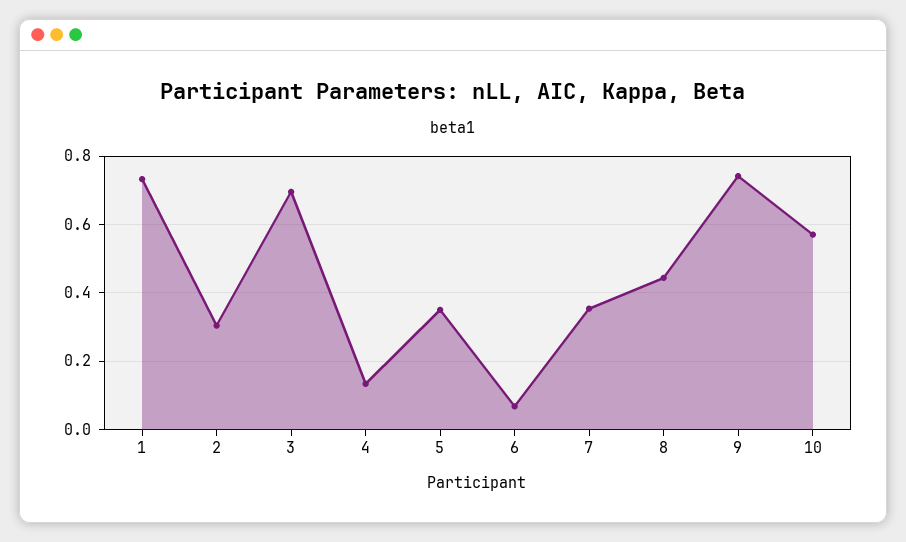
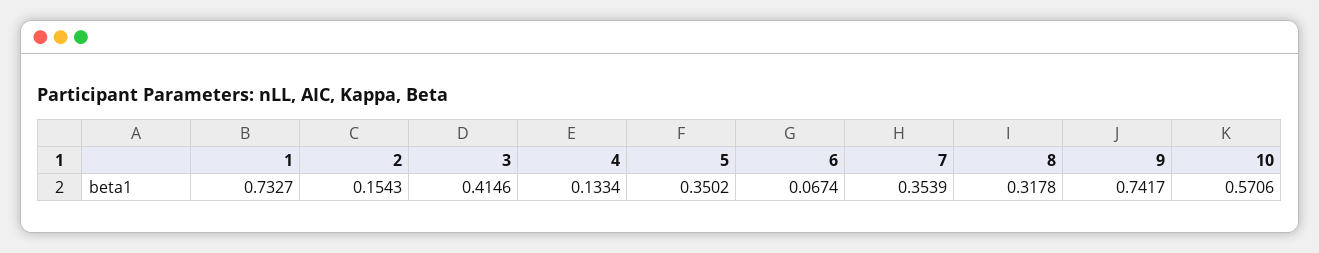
2: 0.3 -> 0.1543
3: 0.7 -> 0.4146
8: 0.44 -> 0.3178

